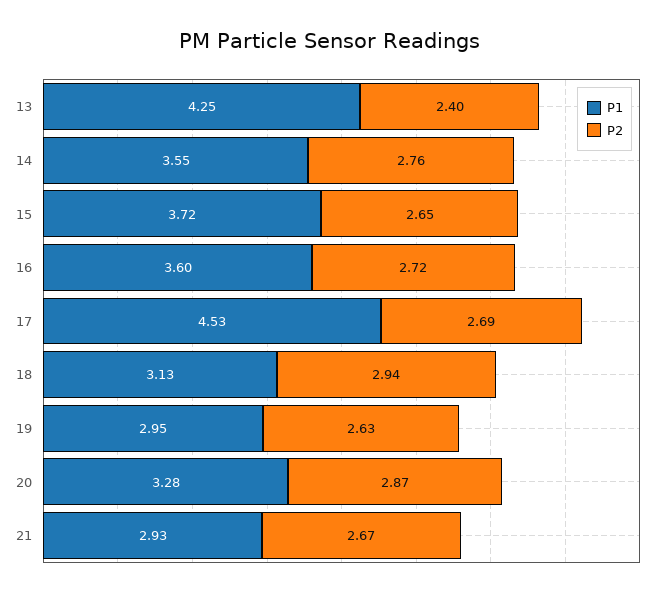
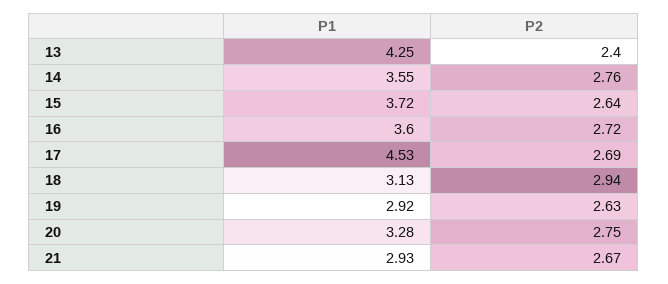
P2, 15: 2.65 -> 2.64
P1, 19: 2.95 -> 2.92
P2, 20: 2.87 -> 2.75

